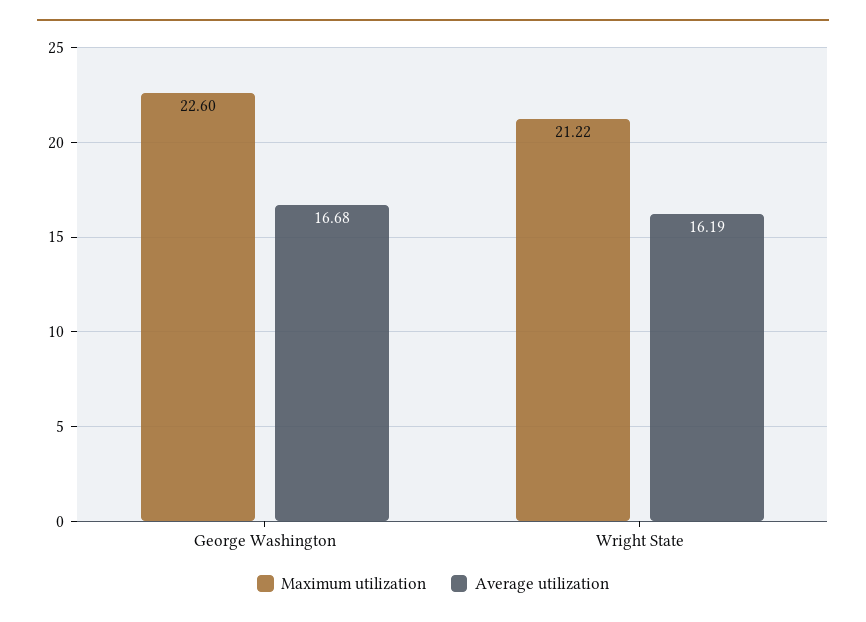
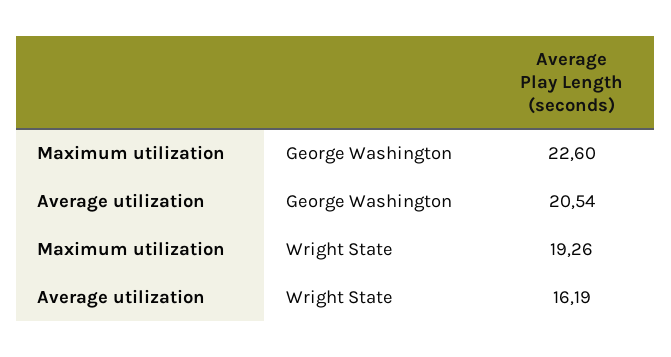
Average utilization, George Washington: 16.68 -> 20.54
Maximum utilization, Wright State: 21.22 -> 19.26

